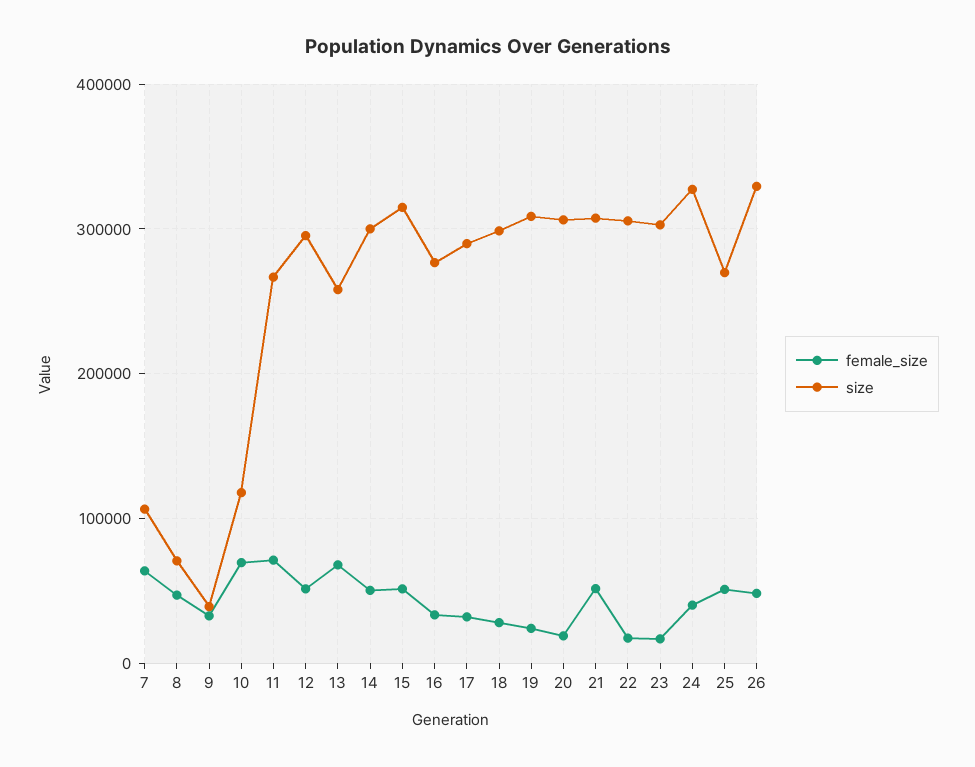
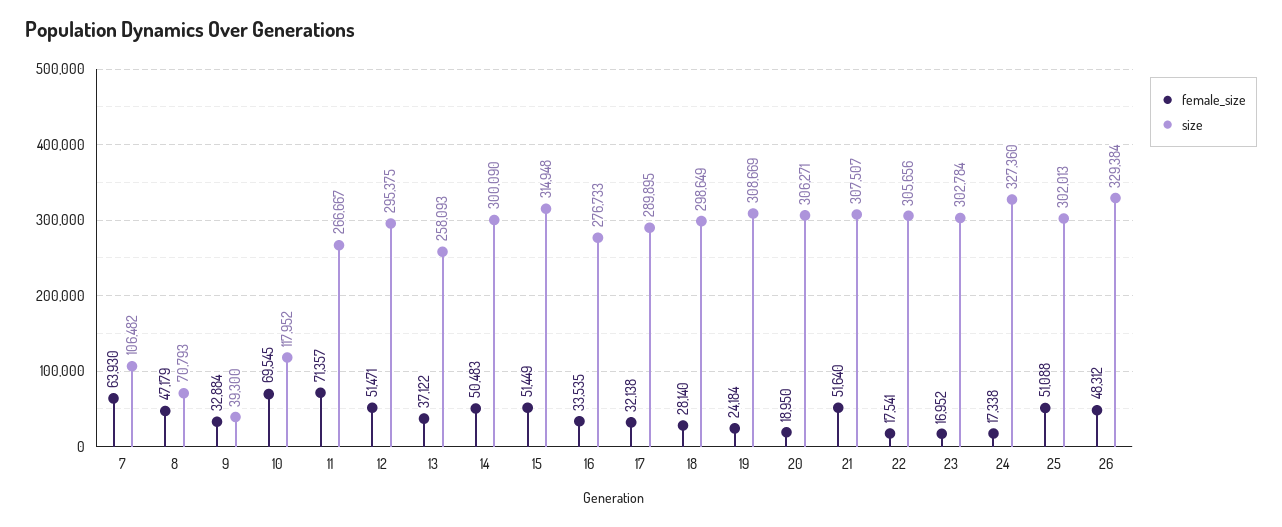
female_size, 13: 70000 -> 37122
female_size, 24: 40000 -> 17338
size, 25: 270000 -> 302013

